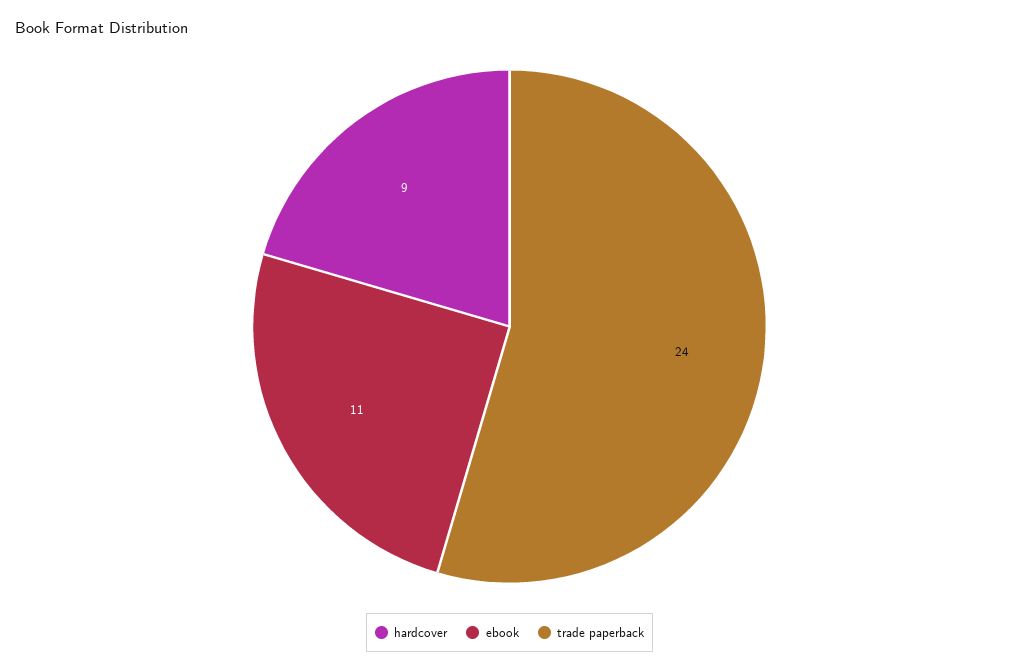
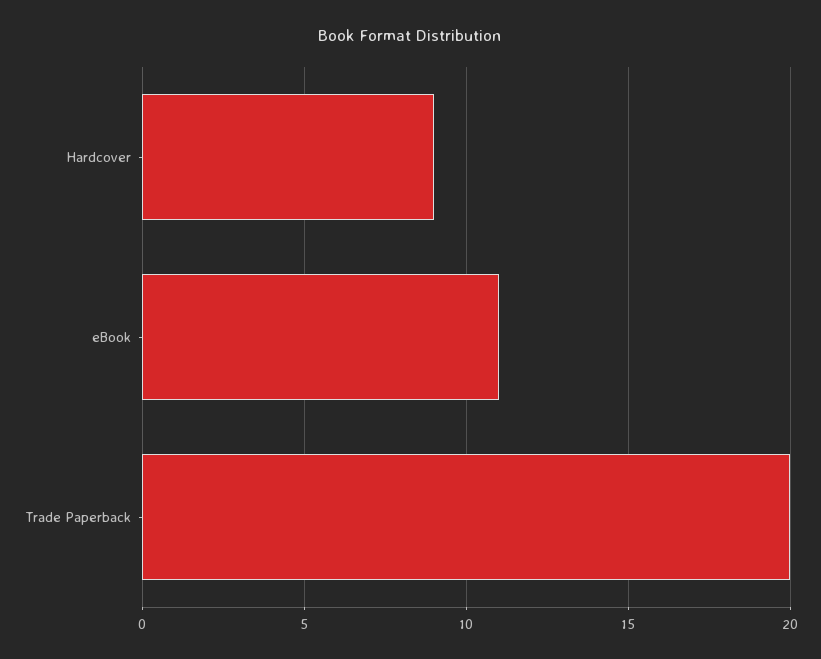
trade paperback: 24 -> 20

